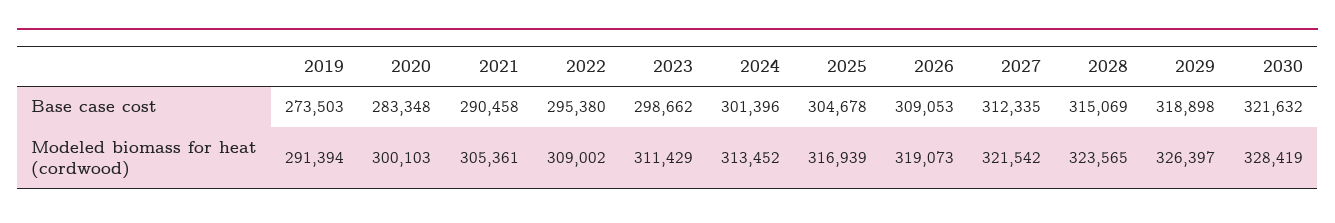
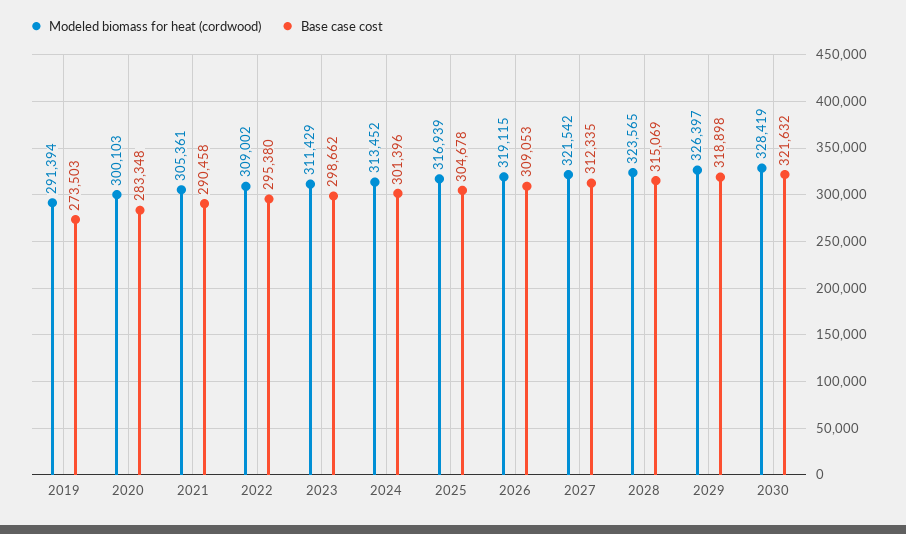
Modeled biomass for heat (cordwood), 2026: 319073 -> 319115

